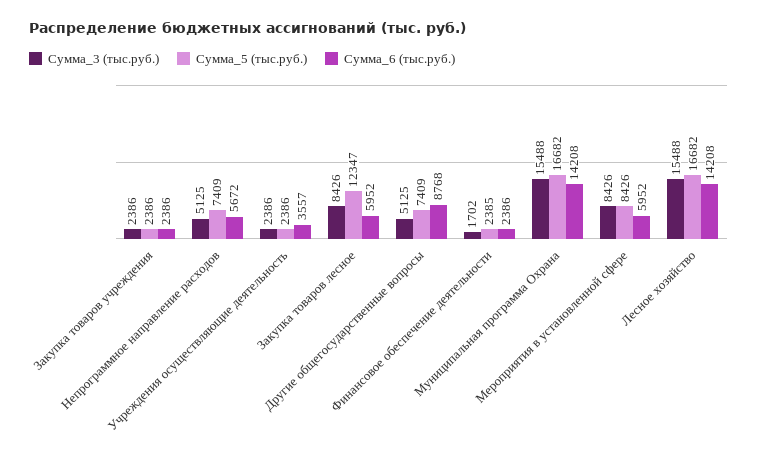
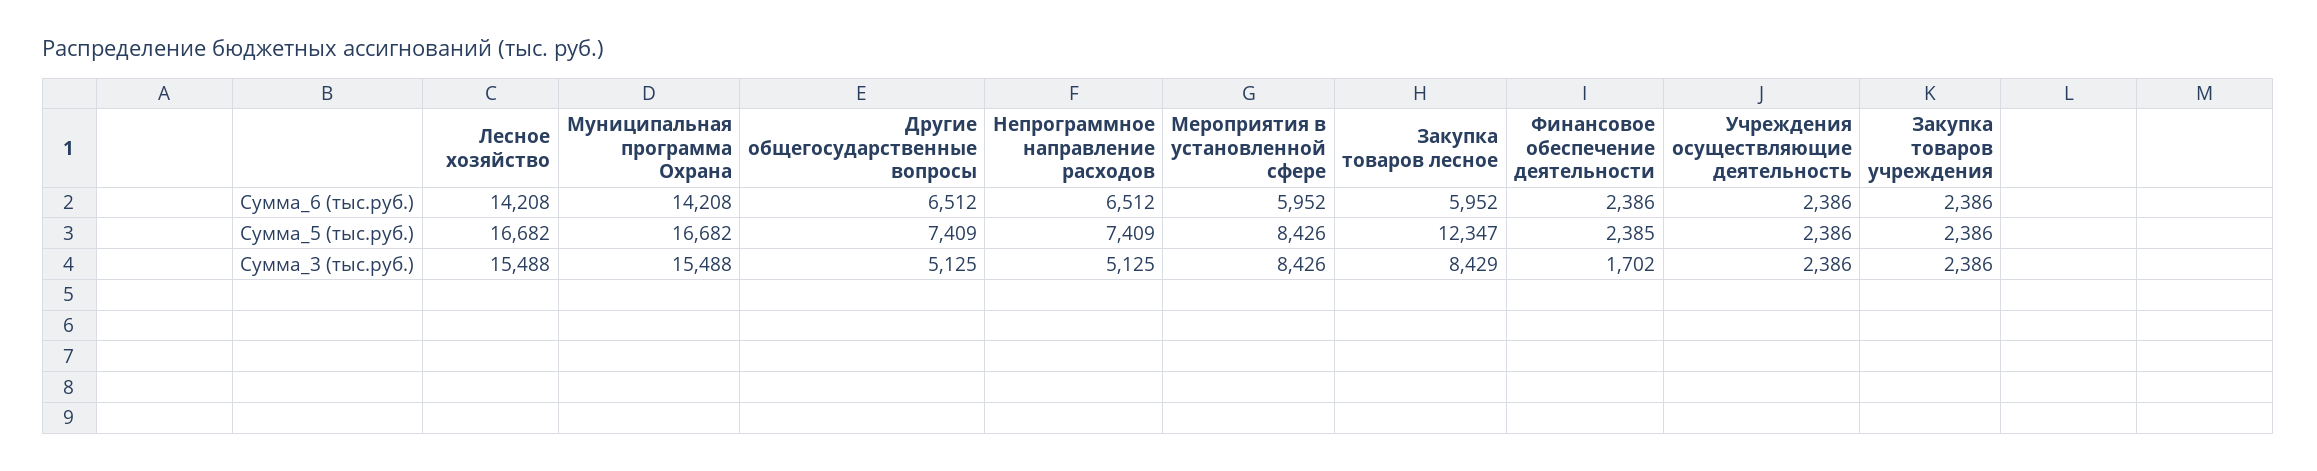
Сумма_6 (тыс.руб.), Непрограммное направление расходов: 5672 -> 6512
Сумма_6 (тыс.руб.), Учреждения осуществляющие деятельность: 3557 -> 2386
Сумма_3 (тыс.руб.), Закупка товаров лесное: 8426 -> 8429
Сумма_6 (тыс.руб.), Другие общегосударственные вопросы: 8768 -> 6512

